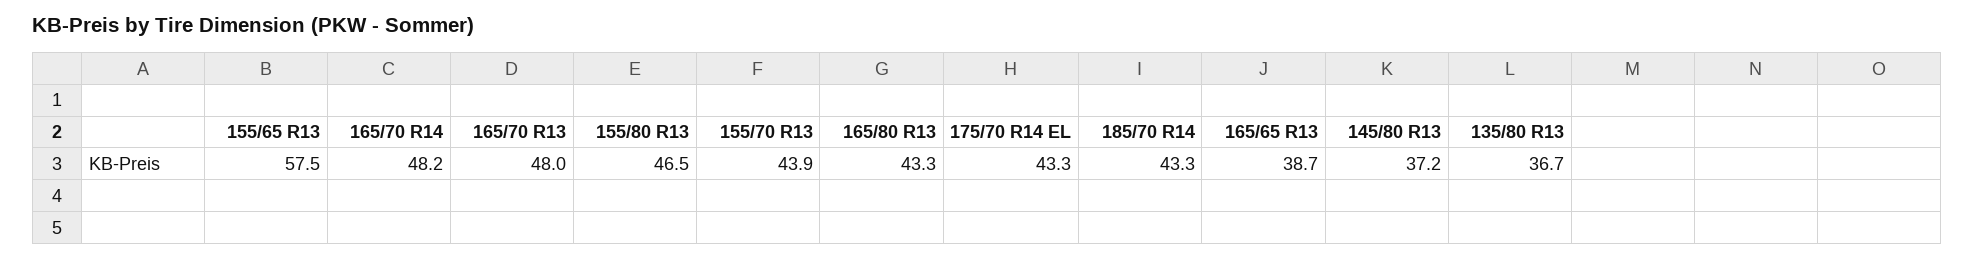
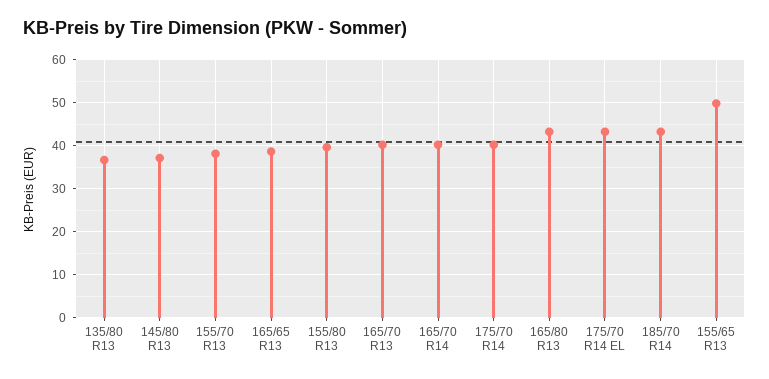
155/65 R13: 57.5 -> 50
165/70 R14: 48.2 -> 40
165/70 R13: 48 -> 40
155/80 R13: 46.5 -> 40
155/70 R13: 43.9 -> 38
175/70 R14: none -> 40

